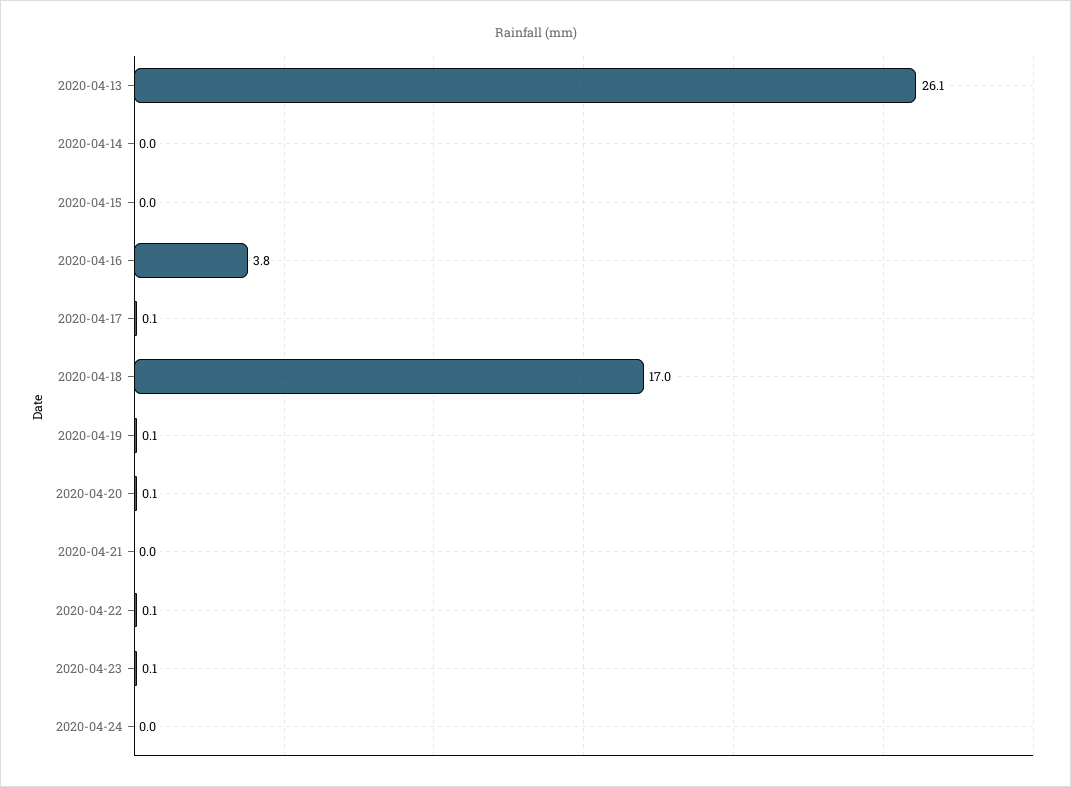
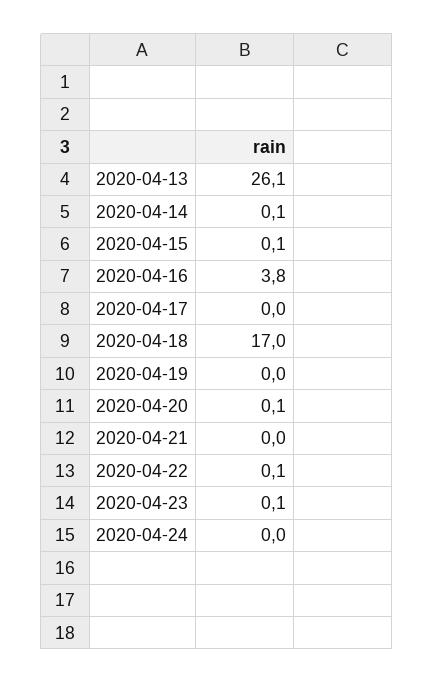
2020-04-14: 0 -> 0.1
2020-04-15: 0 -> 0.1
2020-04-17: 0.1 -> 0
2020-04-19: 0.1 -> 0

